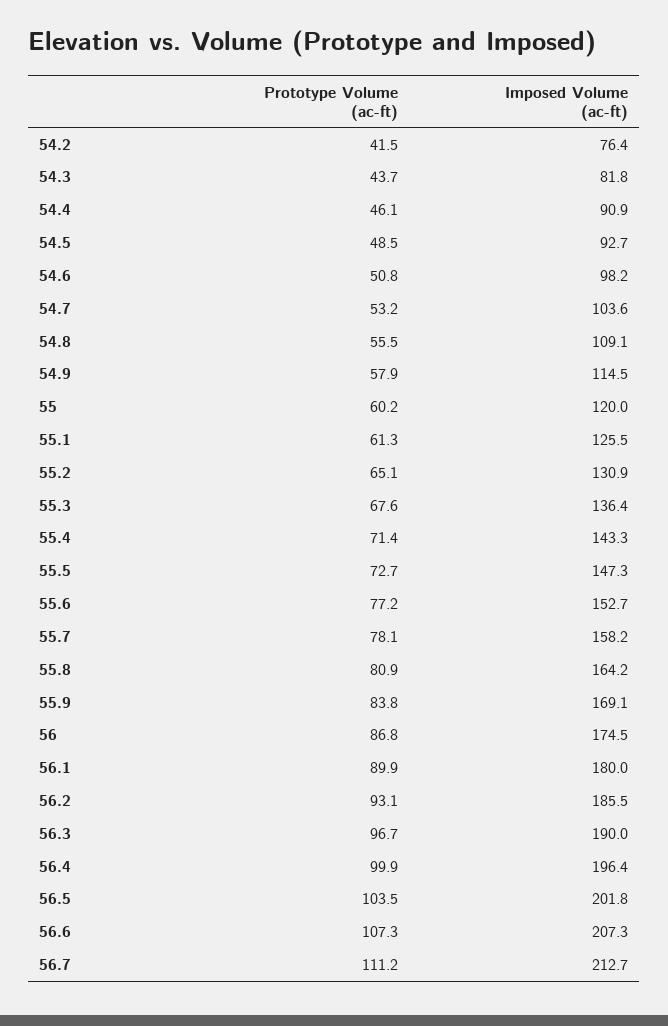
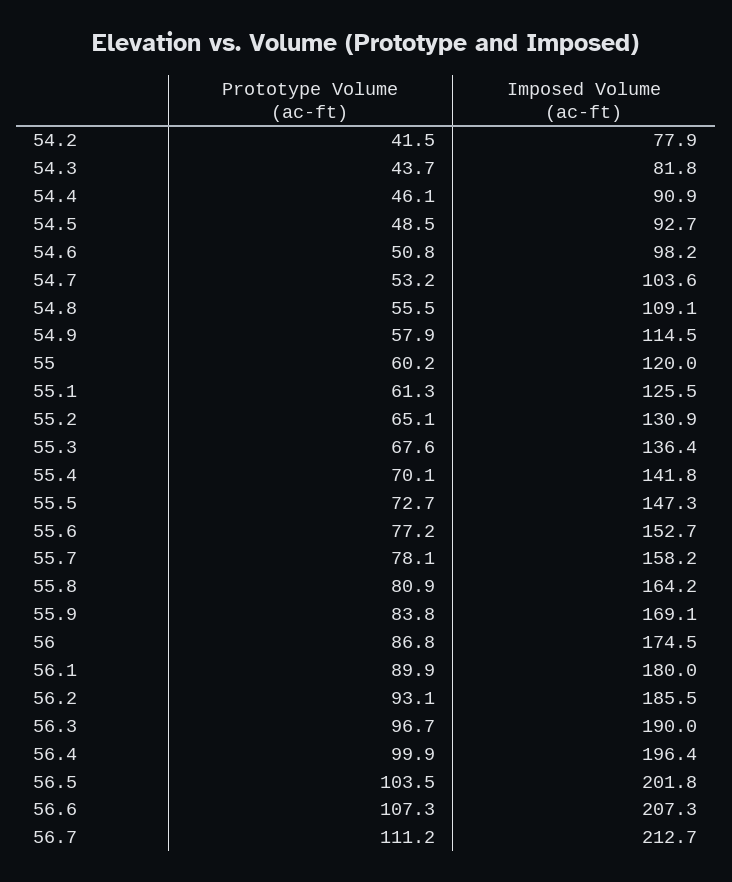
Imposed Volume (ac-ft), 54.2: 76.4 -> 77.9
Prototype Volume (ac-ft), 55.4: 71.4 -> 70.1
Imposed Volume (ac-ft), 55.4: 143.3 -> 141.8

